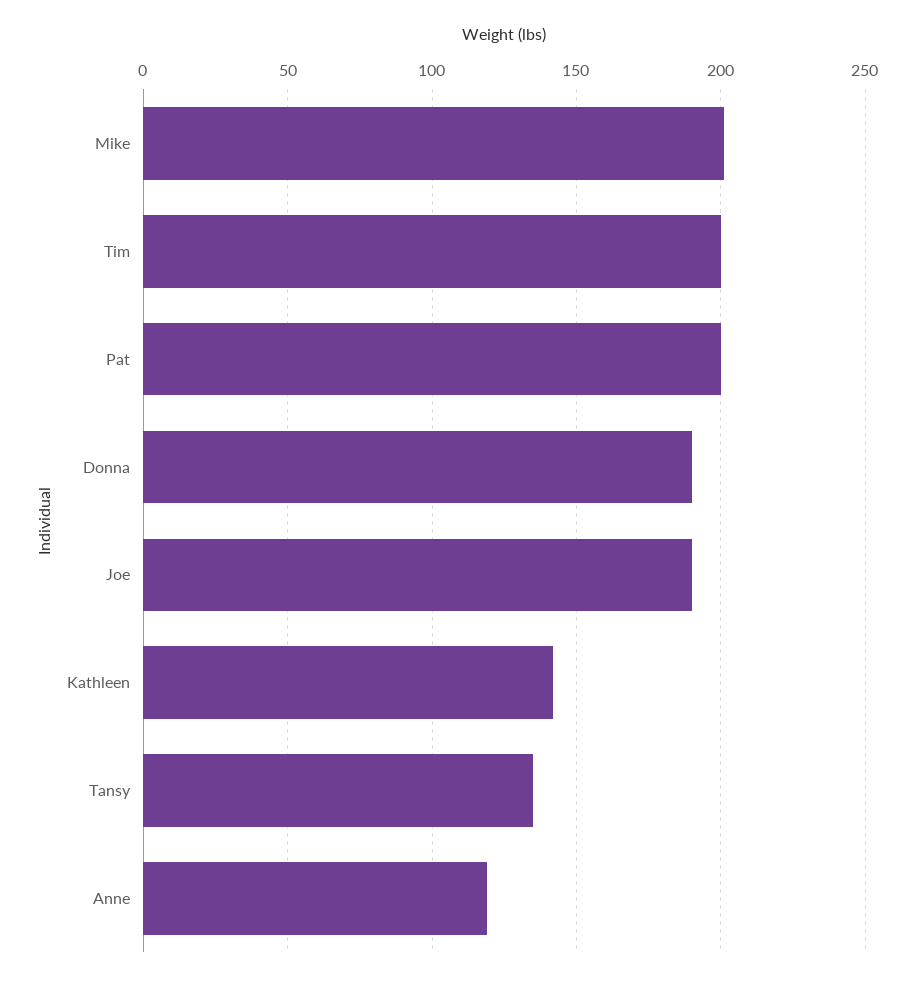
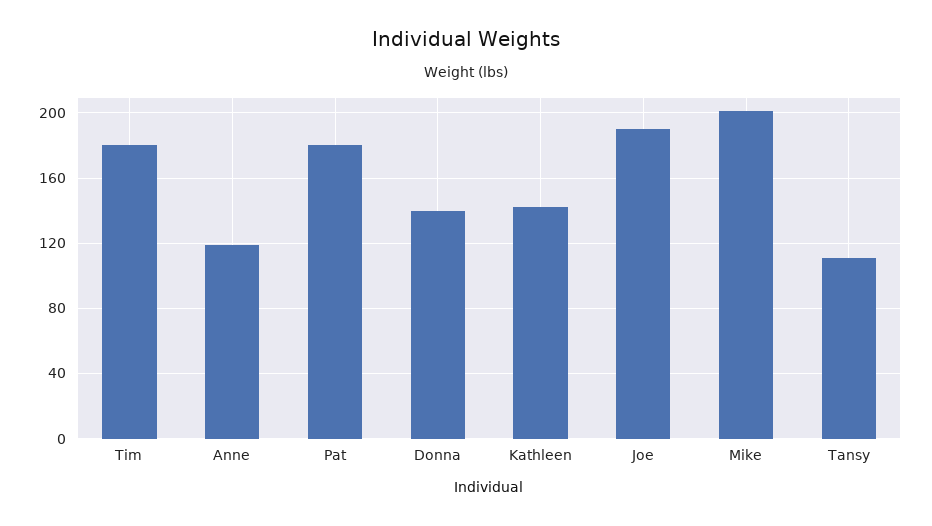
Tim: 200 -> 180
Pat: 200 -> 180
Donna: 190 -> 140
Tansy: 135 -> 110

